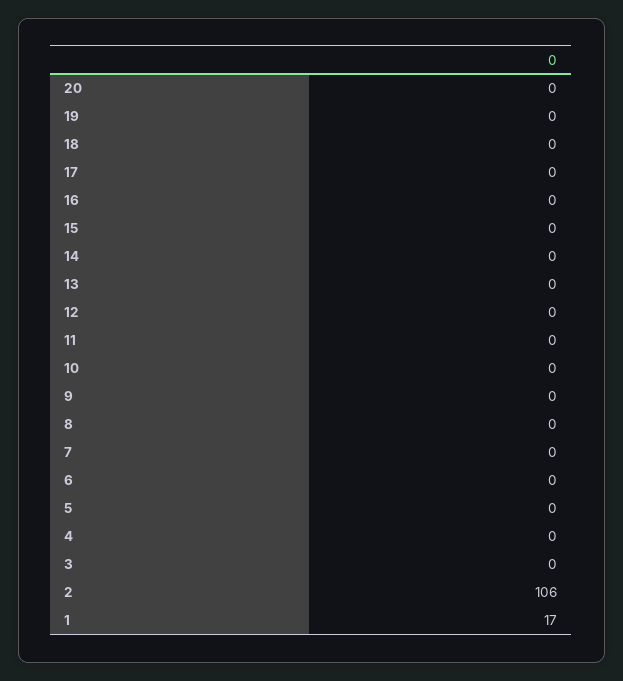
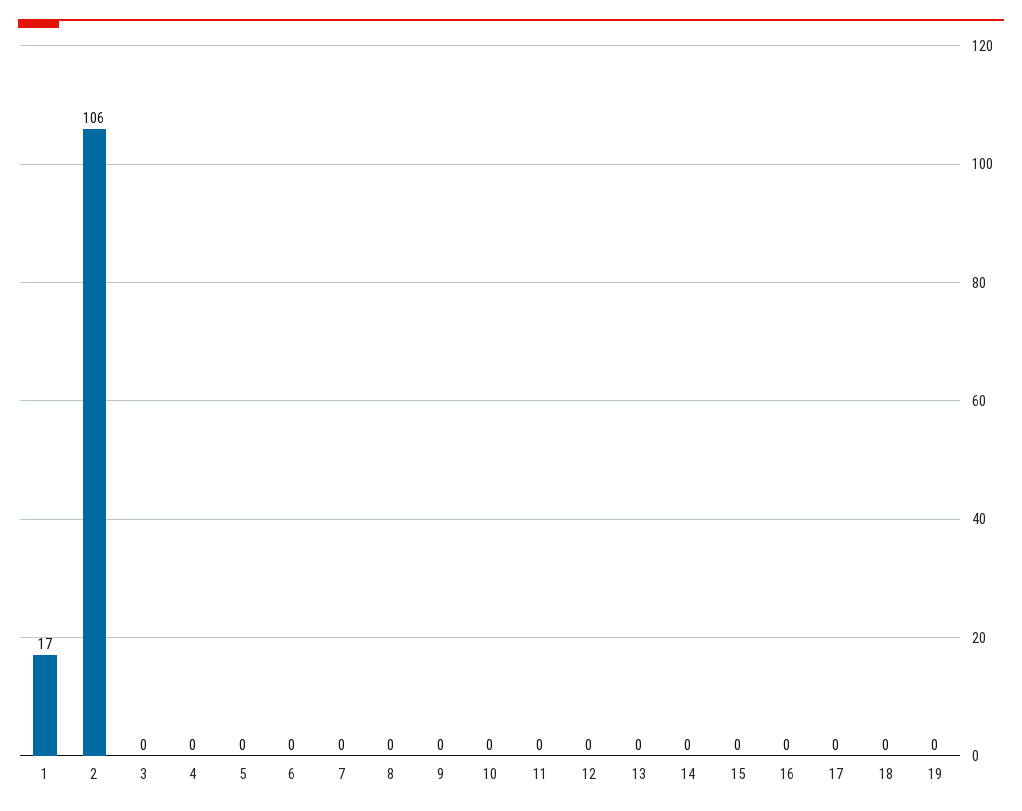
20: 0 -> none

